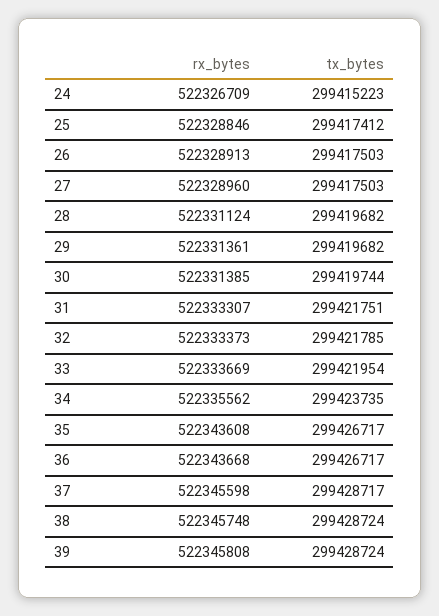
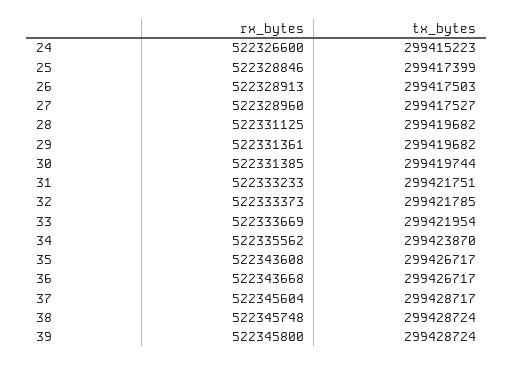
rx_bytes, 24: 522326709 -> 522326600
tx_bytes, 25: 299417412 -> 299417399
tx_bytes, 27: 299417503 -> 299417527
rx_bytes, 28: 522331124 -> 522331125
rx_bytes, 31: 522333307 -> 522333233
tx_bytes, 34: 299423735 -> 299423870
rx_bytes, 37: 522345598 -> 522345604
rx_bytes, 39: 522345808 -> 522345800

